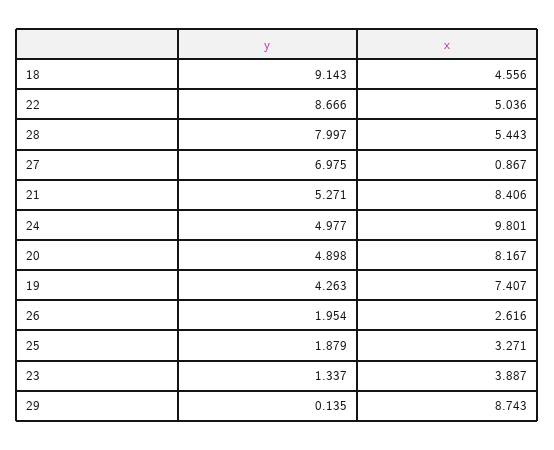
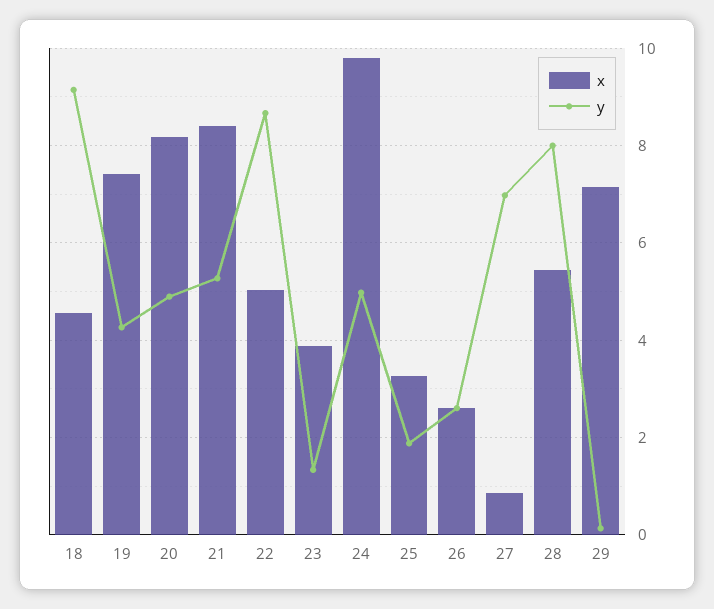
y, 26: 1.954 -> 2.6
x, 29: 8.743 -> 7.2

